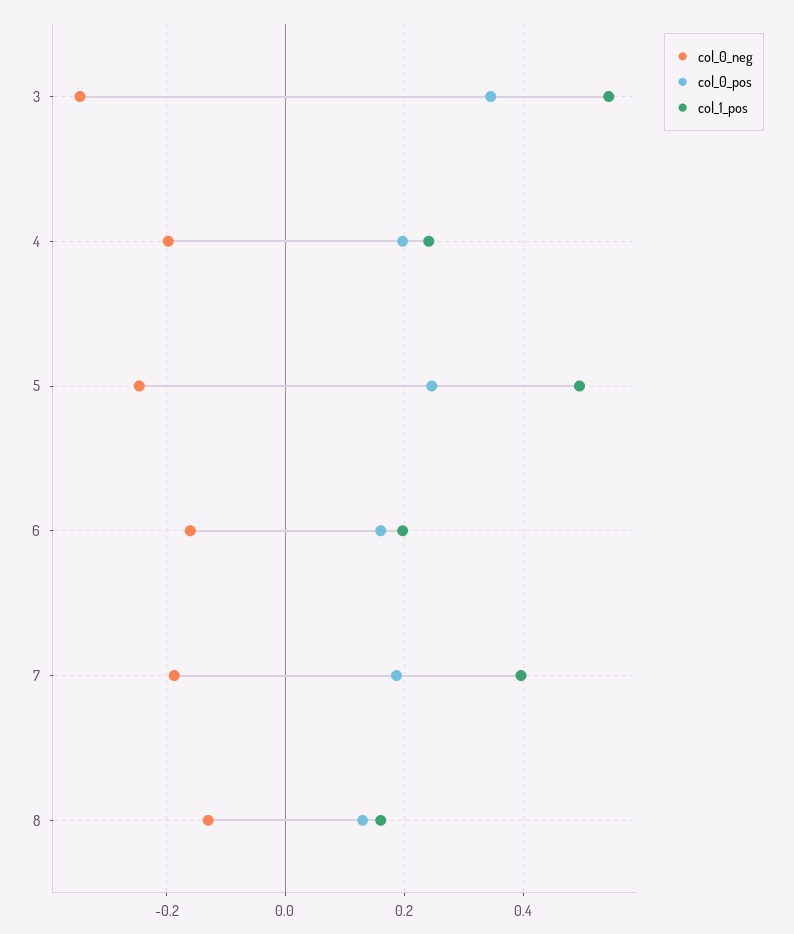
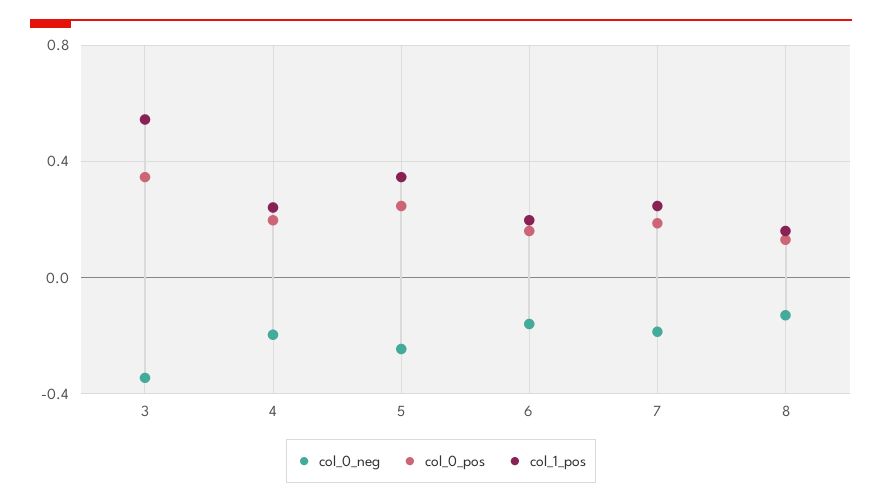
col_1_pos, 5: 0.5 -> 0.35
col_1_pos, 7: 0.4 -> 0.25

